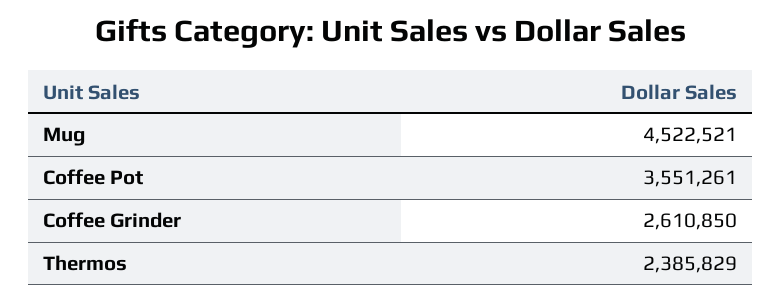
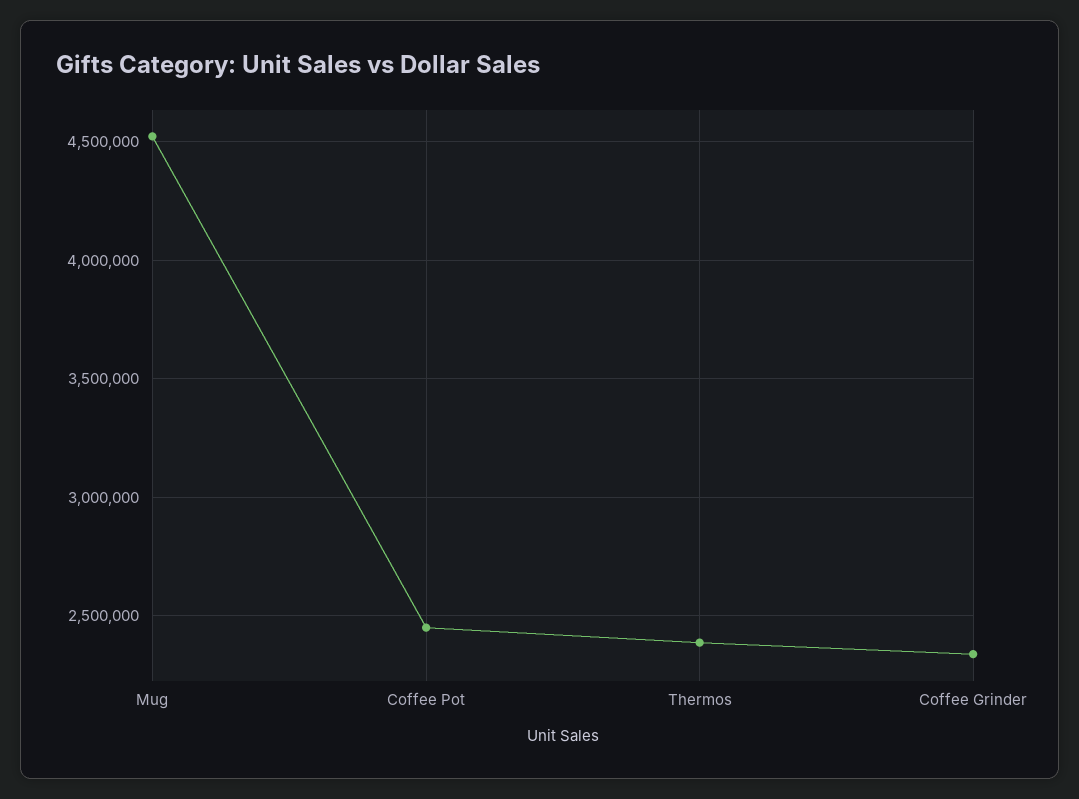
Coffee Pot: 3551261 -> 2450000
Coffee Grinder: 2610850 -> 2350000

